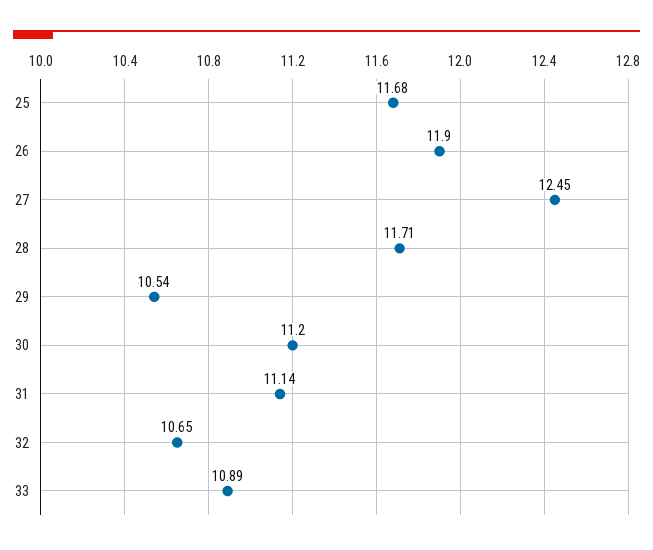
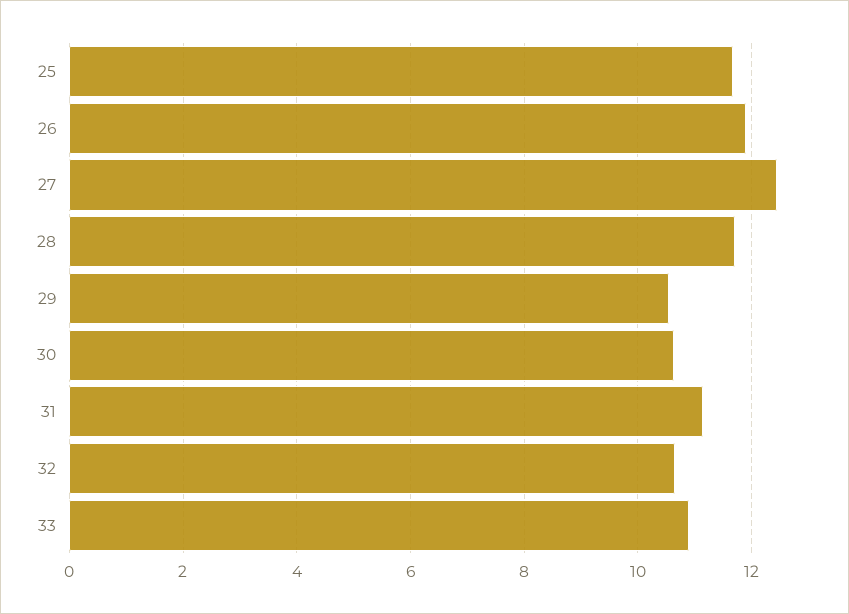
30: 11.2 -> 10.6

